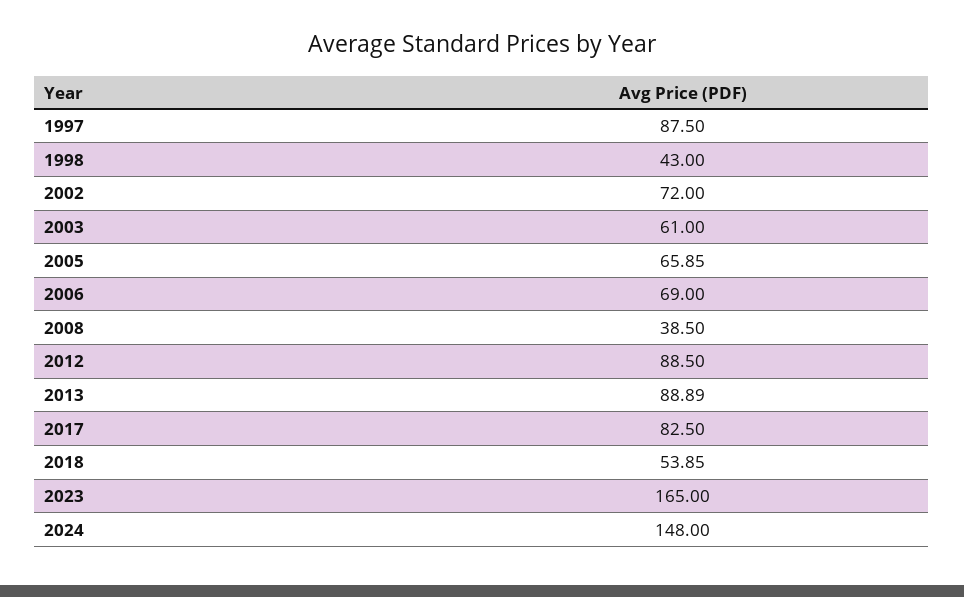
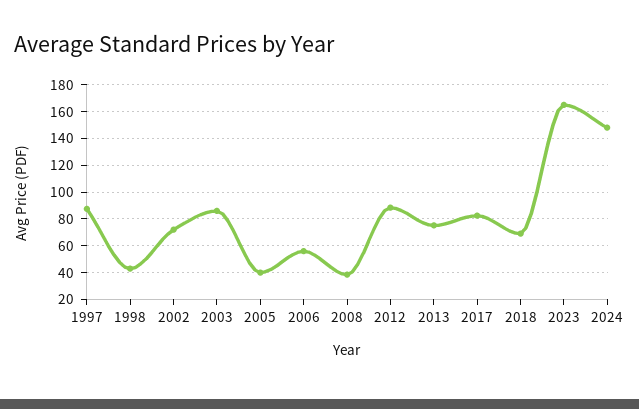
2003: 61 -> 85
2005: 65.85 -> 40
2006: 69 -> 55
2013: 88.89 -> 75
2018: 53.85 -> 70

